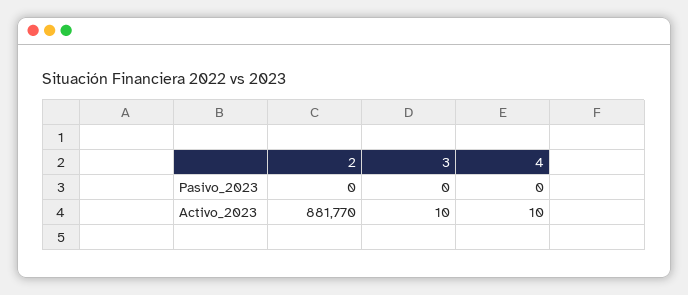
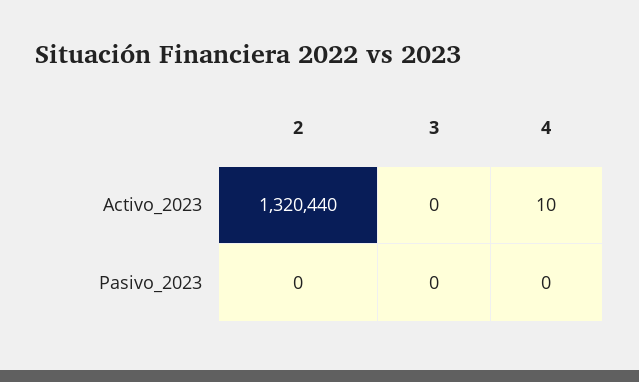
2, Activo_2023: 881770 -> 1320440
3, Activo_2023: 10 -> 0

